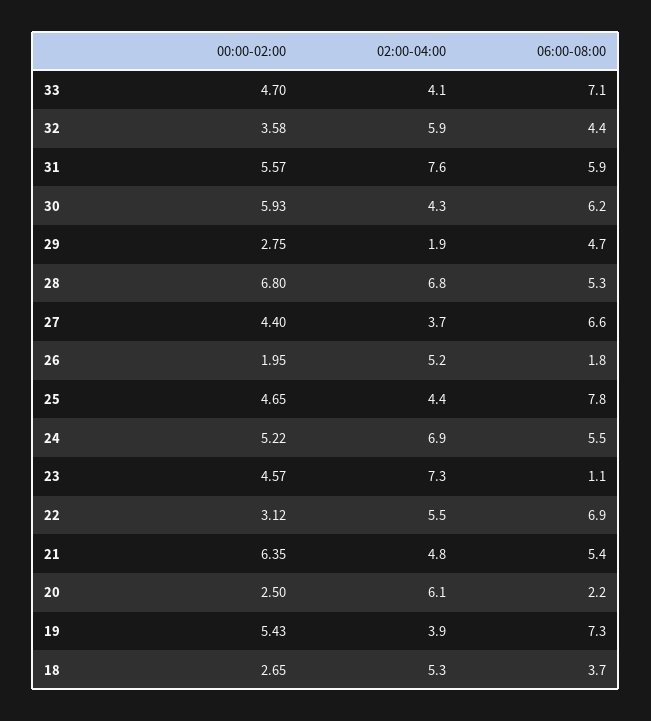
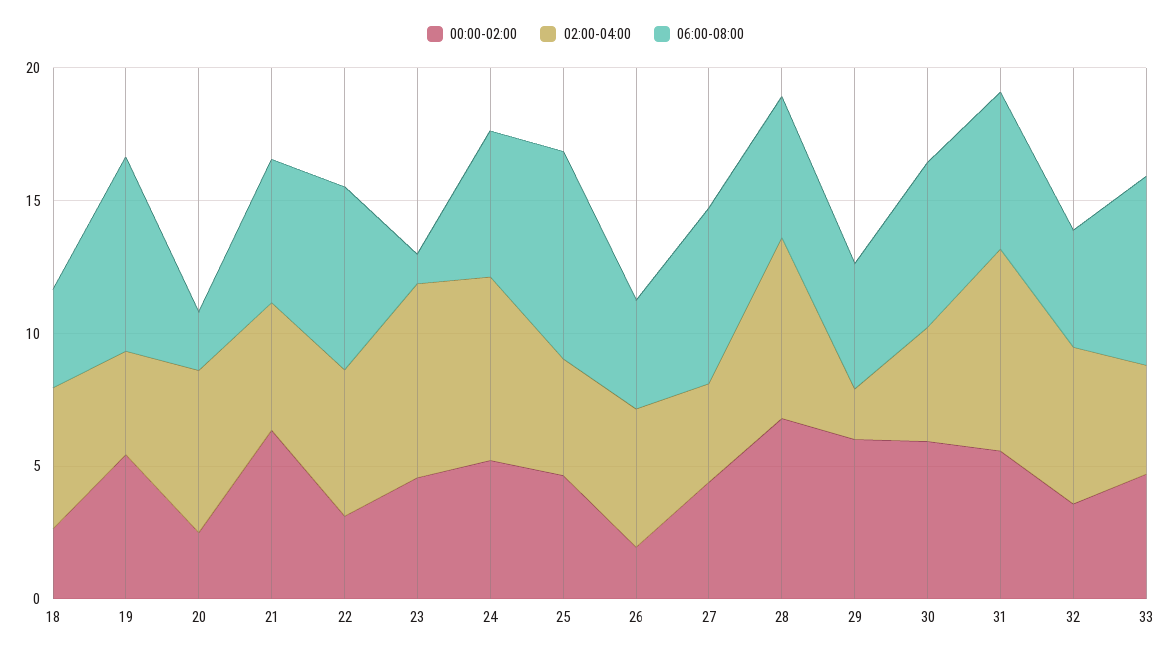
00:00-02:00, 29: 2.75 -> 6
06:00-08:00, 26: 1.8 -> 4

